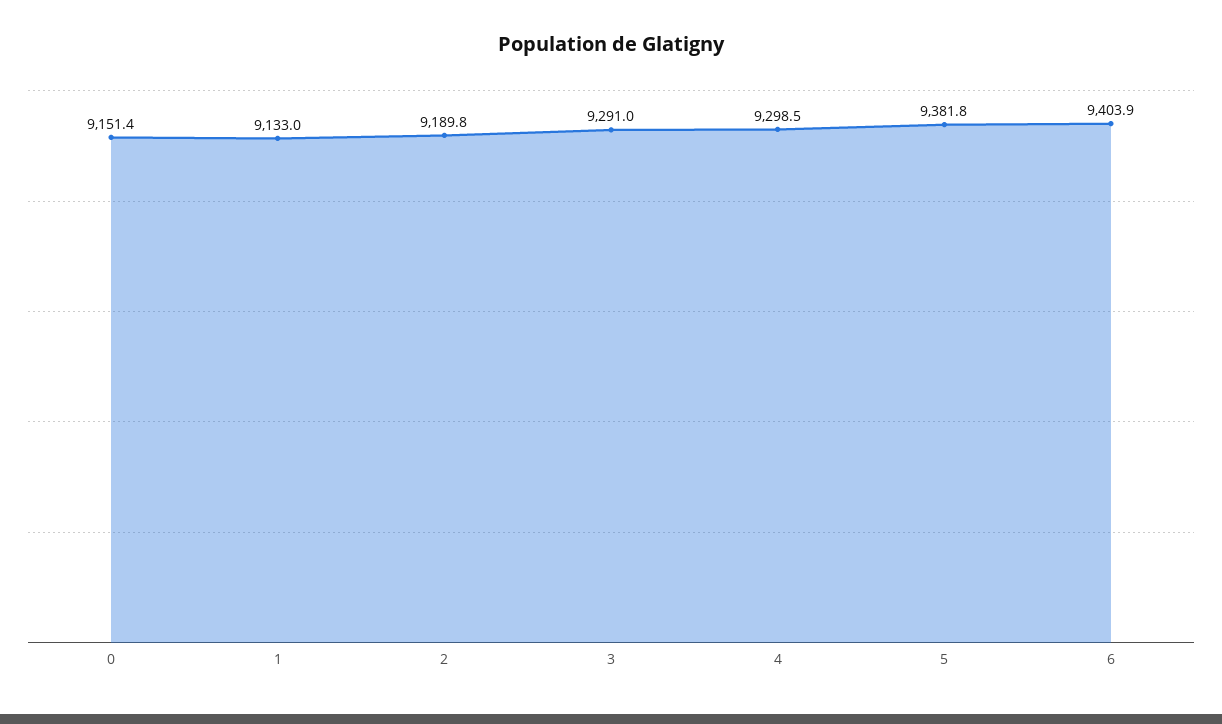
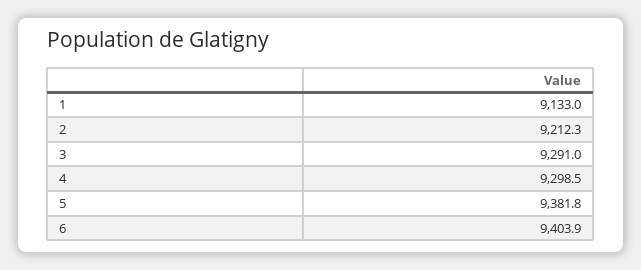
0: 9151.4 -> none
2: 9189.8 -> 9212.3

